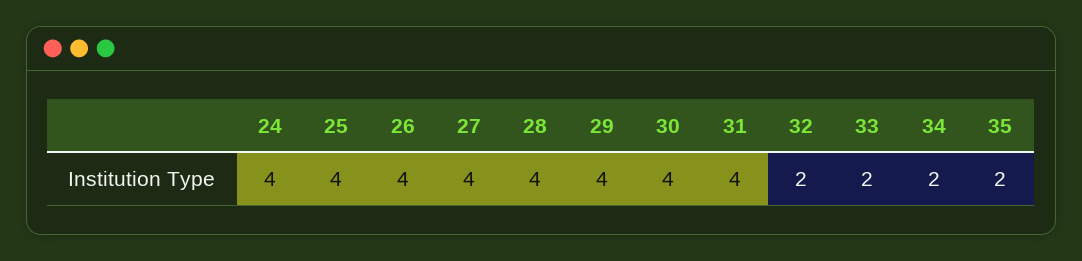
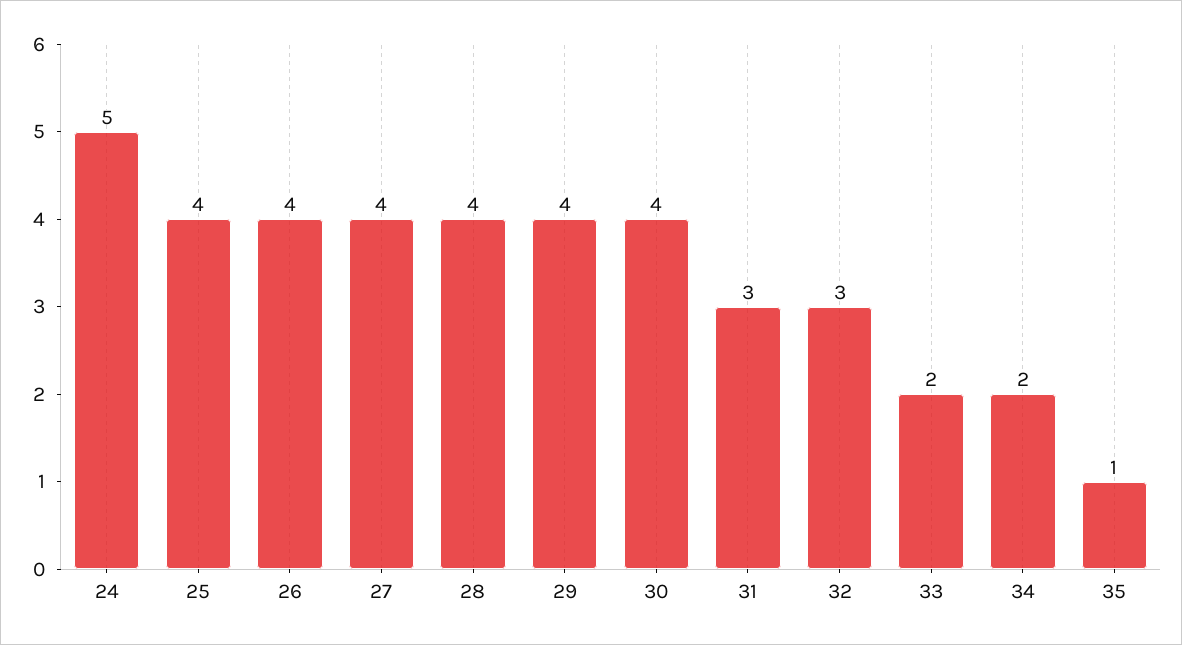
24: 4 -> 5
31: 4 -> 3
32: 2 -> 3
35: 2 -> 1

